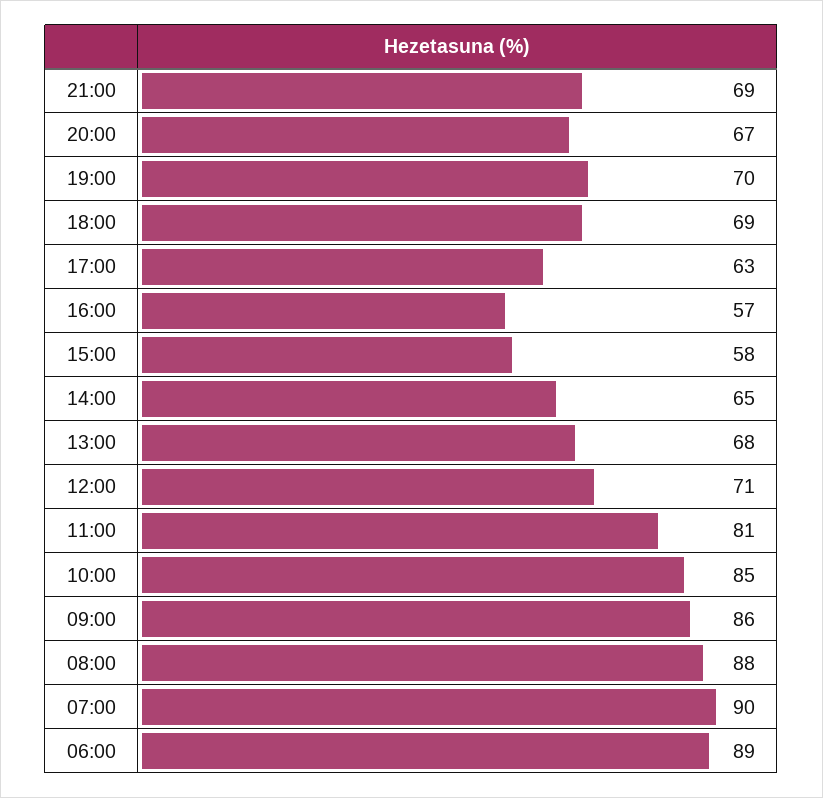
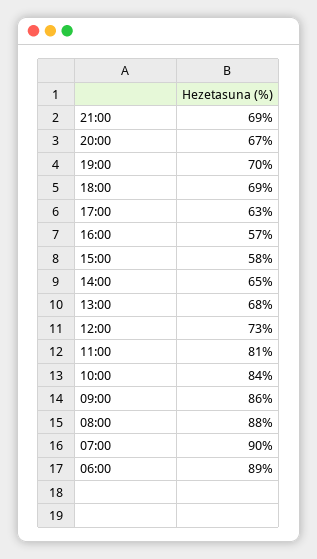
12:00: 71 -> 73
10:00: 85 -> 84

